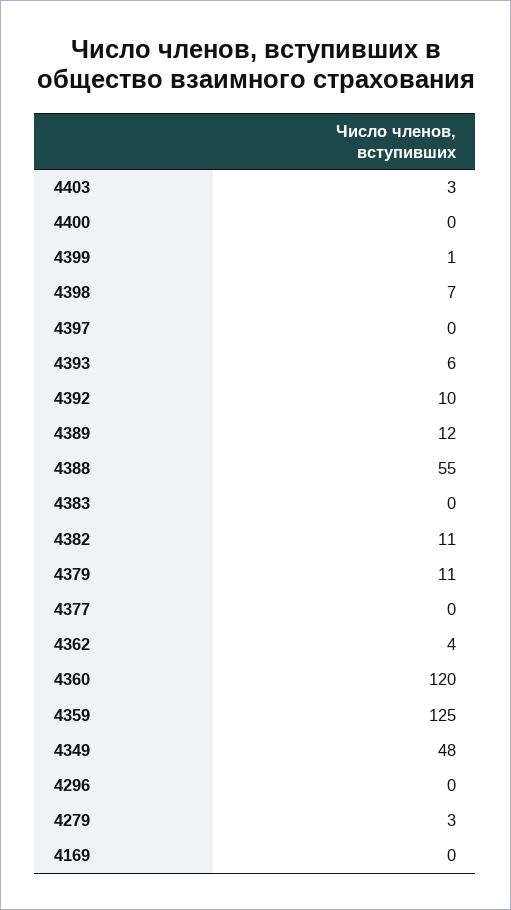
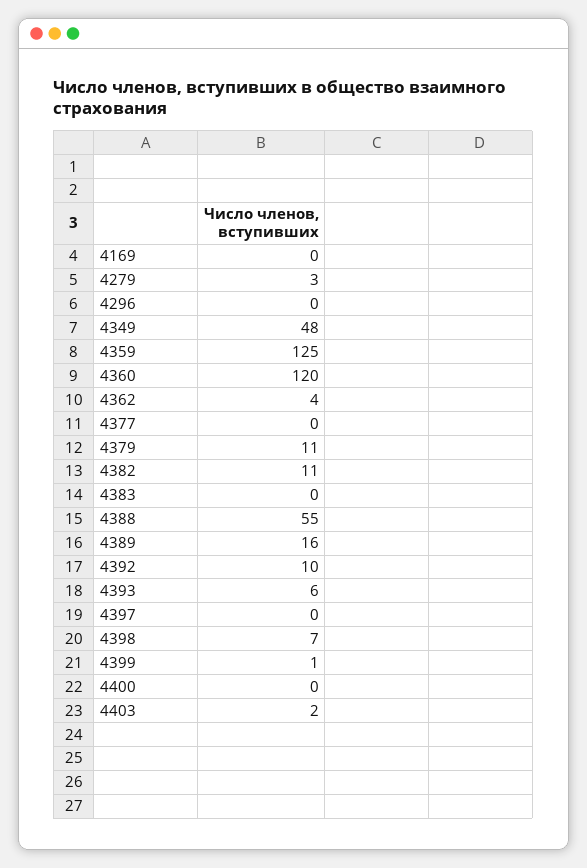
4403: 3 -> 2
4389: 12 -> 16

